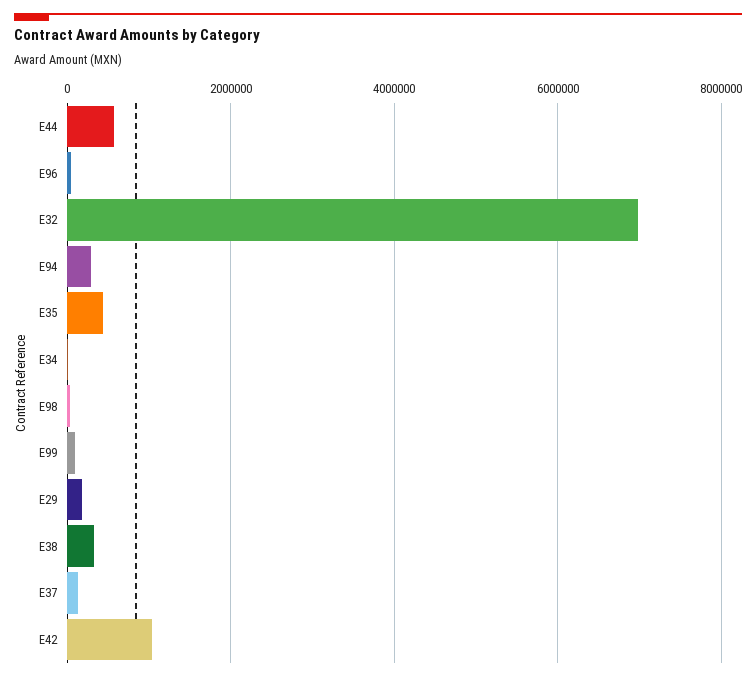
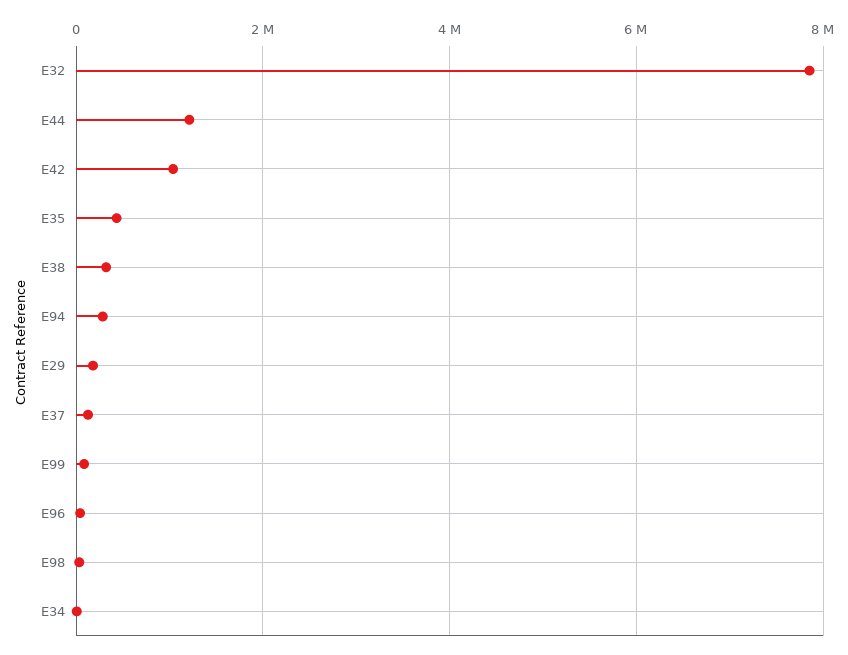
E44: 600000 -> 1200000
E32: 7000000 -> 7800000

